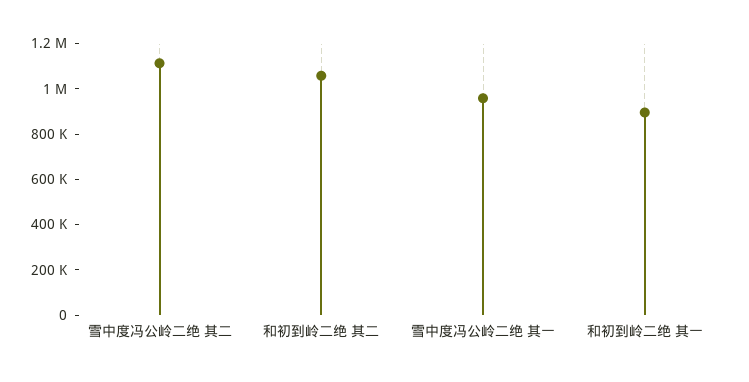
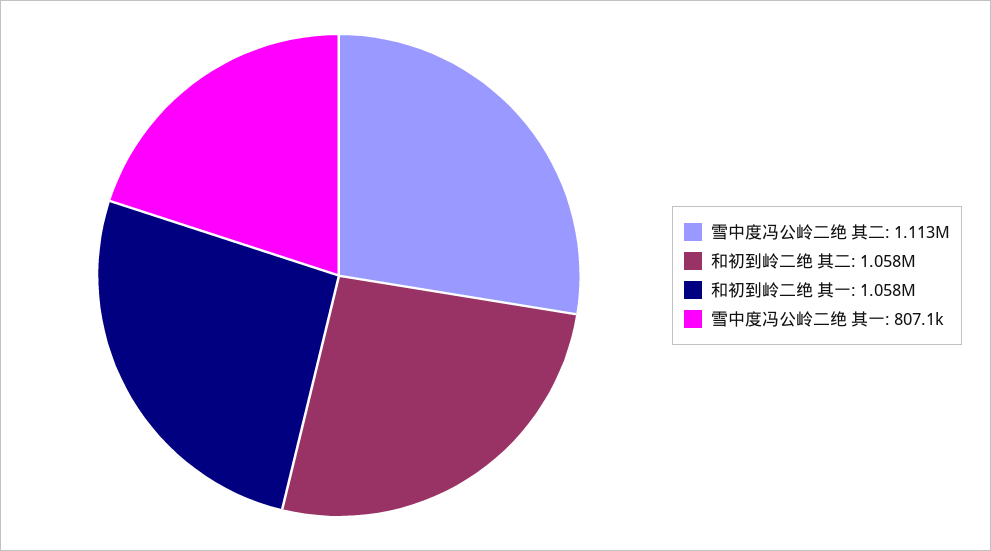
雪中度冯公岭二绝 其一: 950000 -> 807100
和初到岭二绝 其一: 900000 -> 1058000

